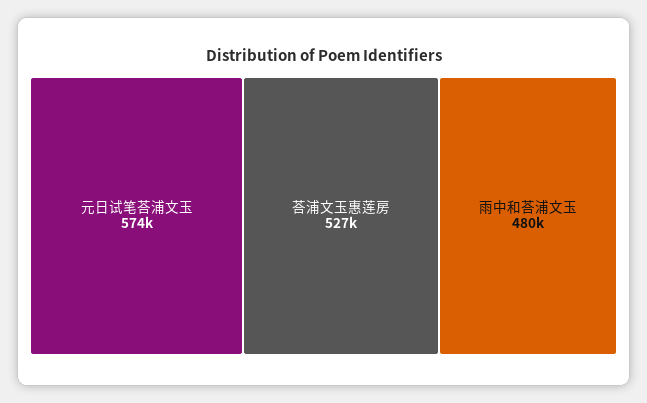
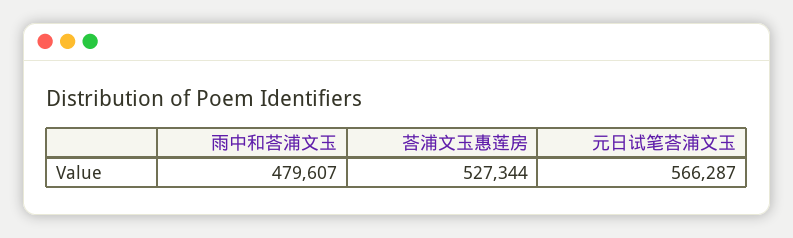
元日试笔荅浦文玉: 574000 -> 566287

